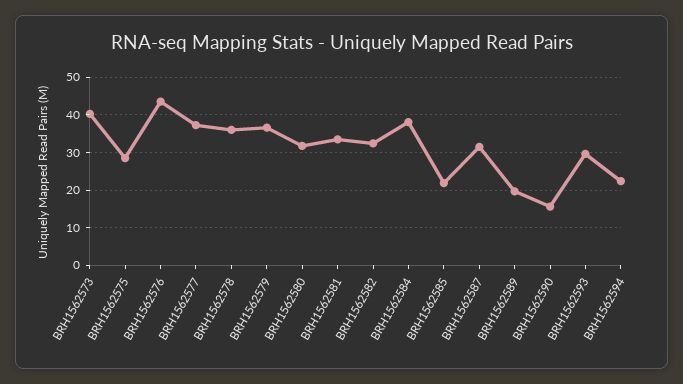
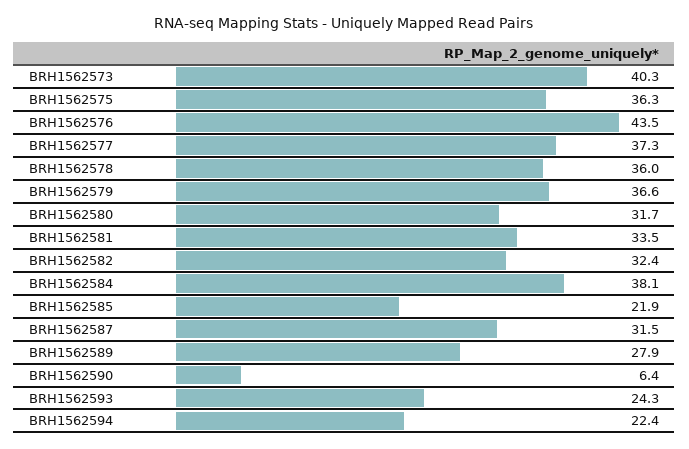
BRH1562575: 28 -> 36.3
BRH1562589: 20 -> 27.9
BRH1562590: 16 -> 6.4
BRH1562593: 30 -> 24.3

